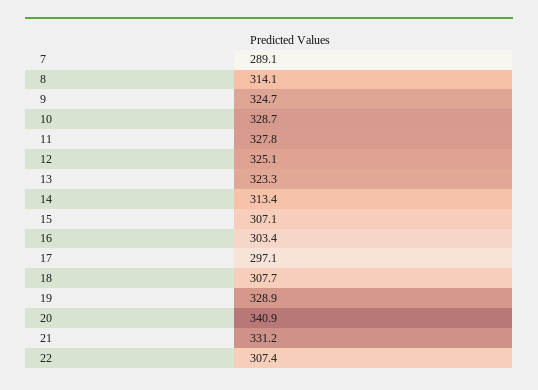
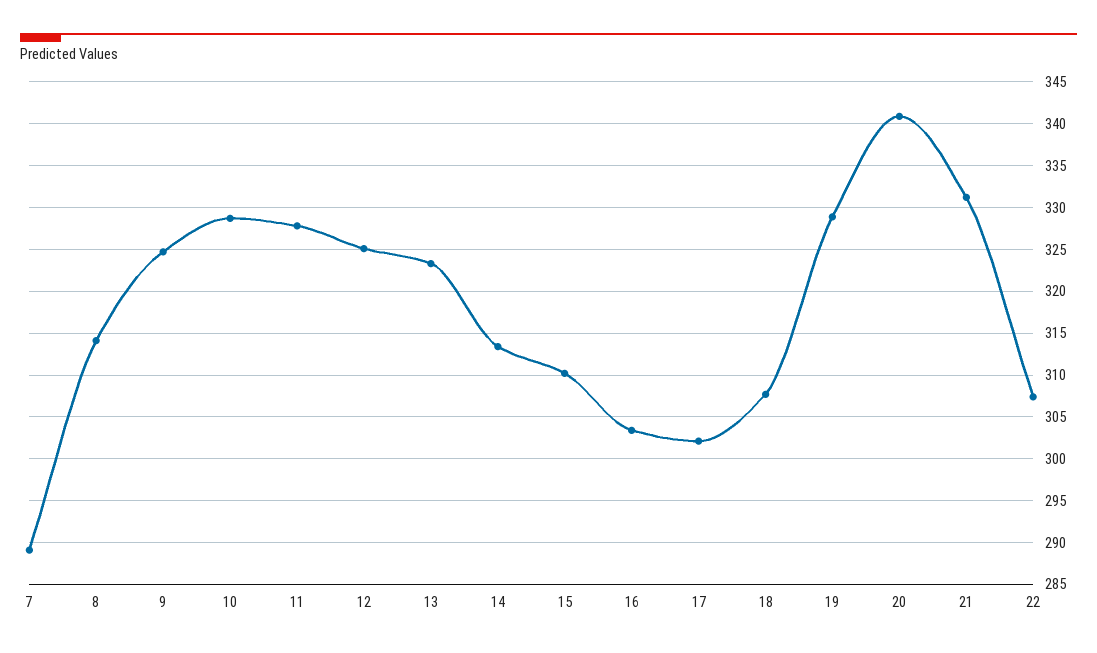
15: 307.1 -> 310
17: 297.1 -> 302

